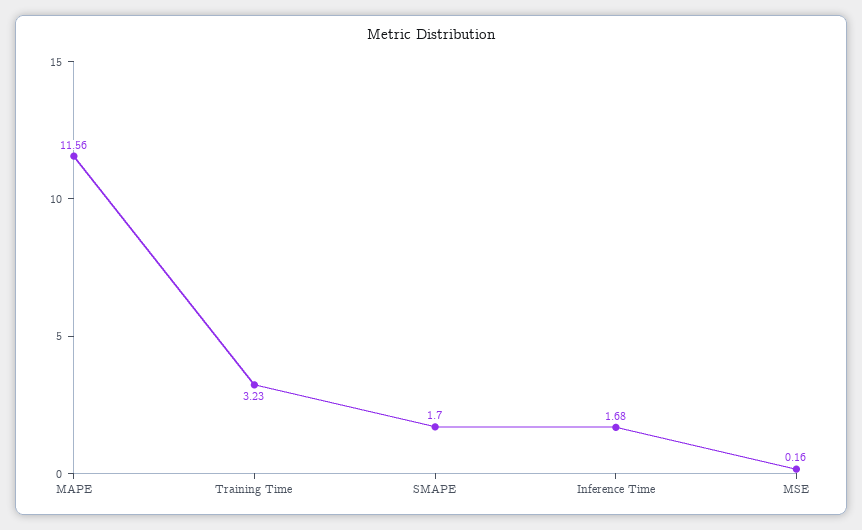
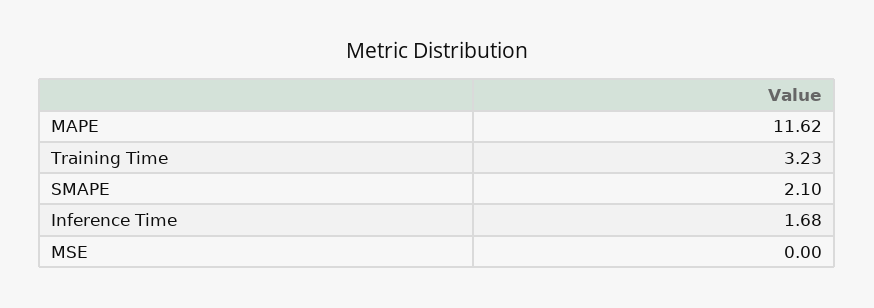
MAPE: 11.56 -> 11.62
SMAPE: 1.7 -> 2.1
MSE: 0.16 -> 0

